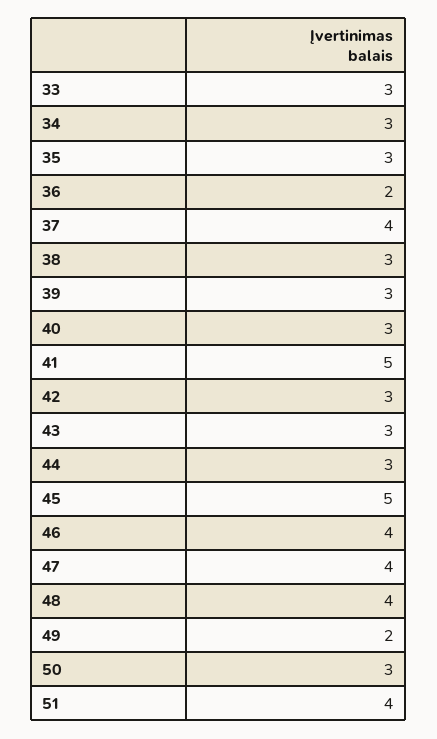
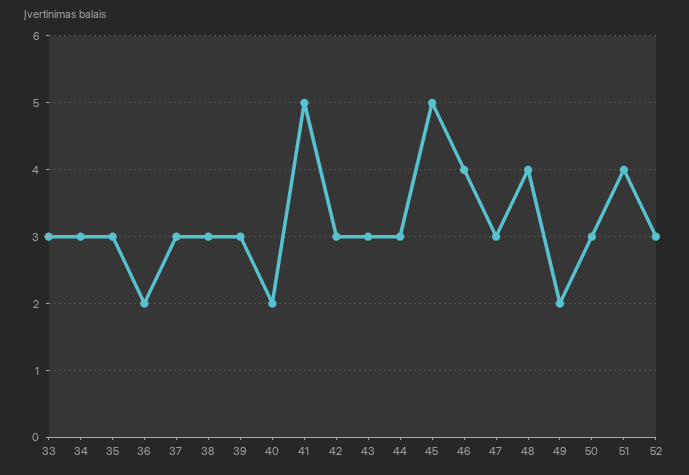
37: 4 -> 3
40: 3 -> 2
47: 4 -> 3
52: none -> 3

